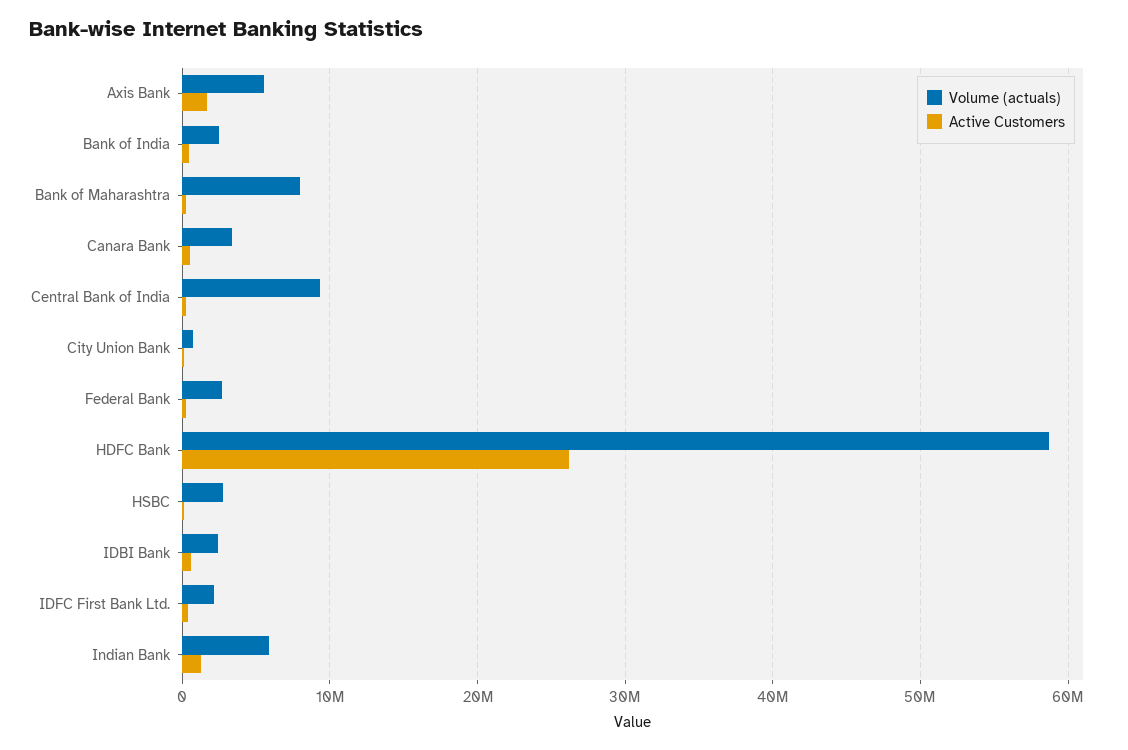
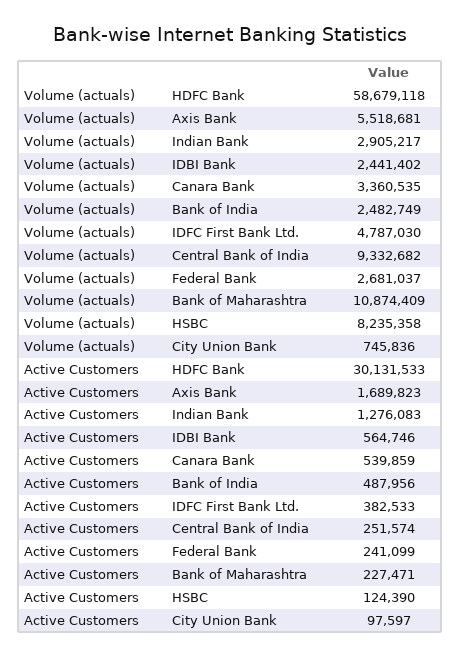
Volume (actuals), Bank of Maharashtra: 8000000 -> 10874409
Active Customers, HDFC Bank: 26000000 -> 30131533
Volume (actuals), HSBC: 3000000 -> 8235358
Volume (actuals), IDFC First Bank Ltd.: 2000000 -> 4787030
Volume (actuals), Indian Bank: 6000000 -> 2905217

